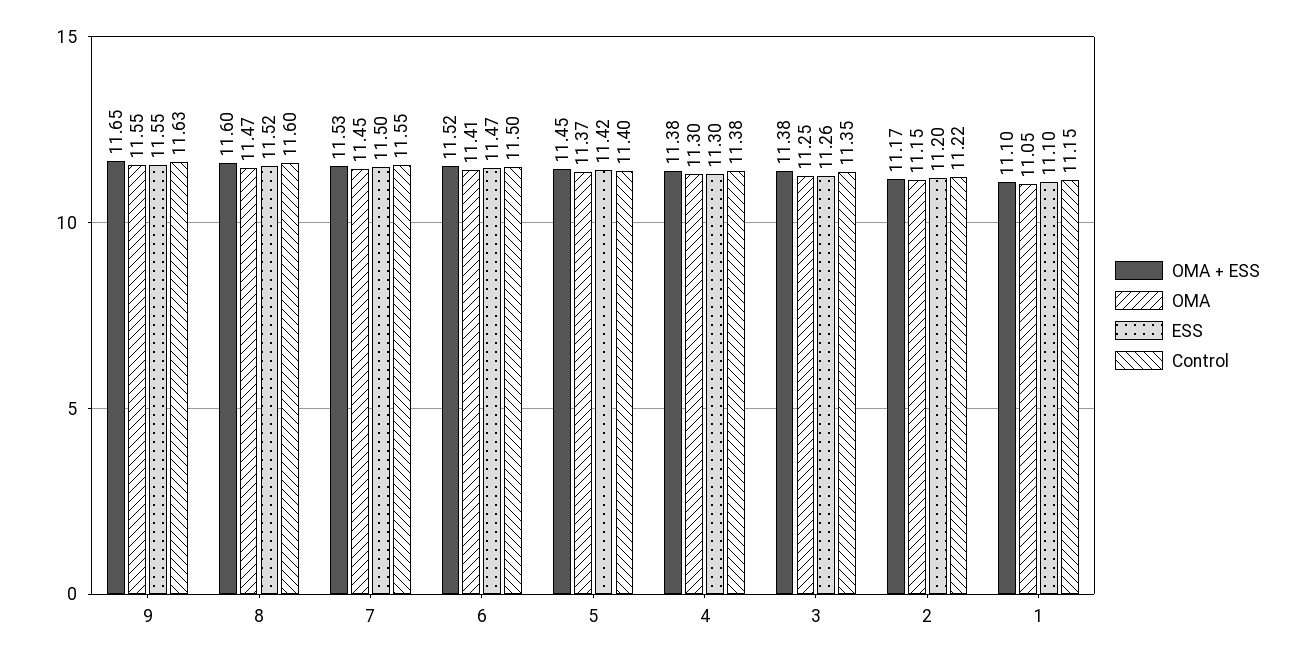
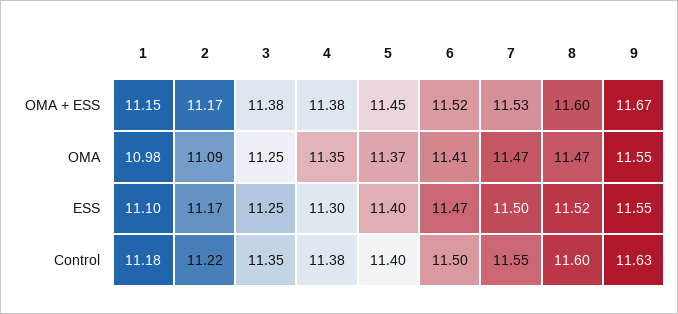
OMA + ESS, 9: 11.65 -> 11.67
OMA, 7: 11.45 -> 11.47
ESS, 5: 11.42 -> 11.4
OMA, 4: 11.3 -> 11.35
ESS, 3: 11.26 -> 11.25
OMA, 2: 11.15 -> 11.09
ESS, 2: 11.2 -> 11.17
OMA + ESS, 1: 11.1 -> 11.15
OMA, 1: 11.05 -> 10.98
Control, 1: 11.15 -> 11.18

